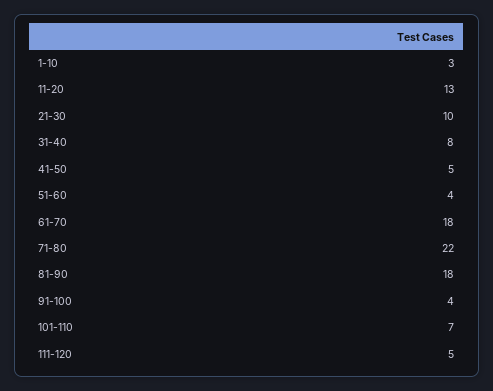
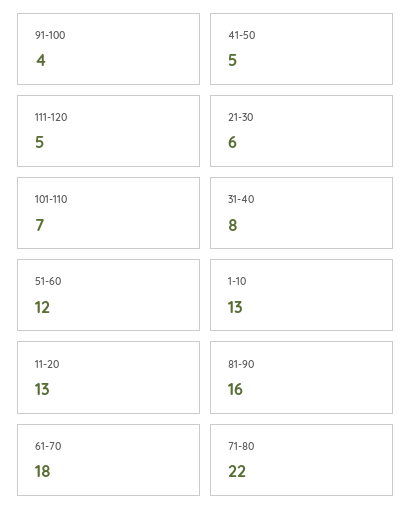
1-10: 3 -> 13
21-30: 10 -> 6
51-60: 4 -> 12
81-90: 18 -> 16

